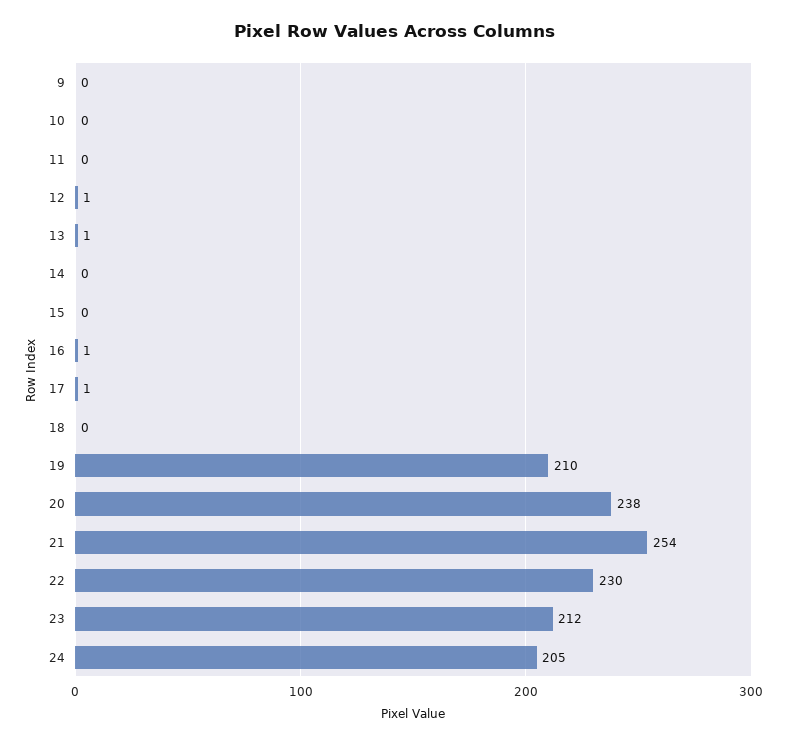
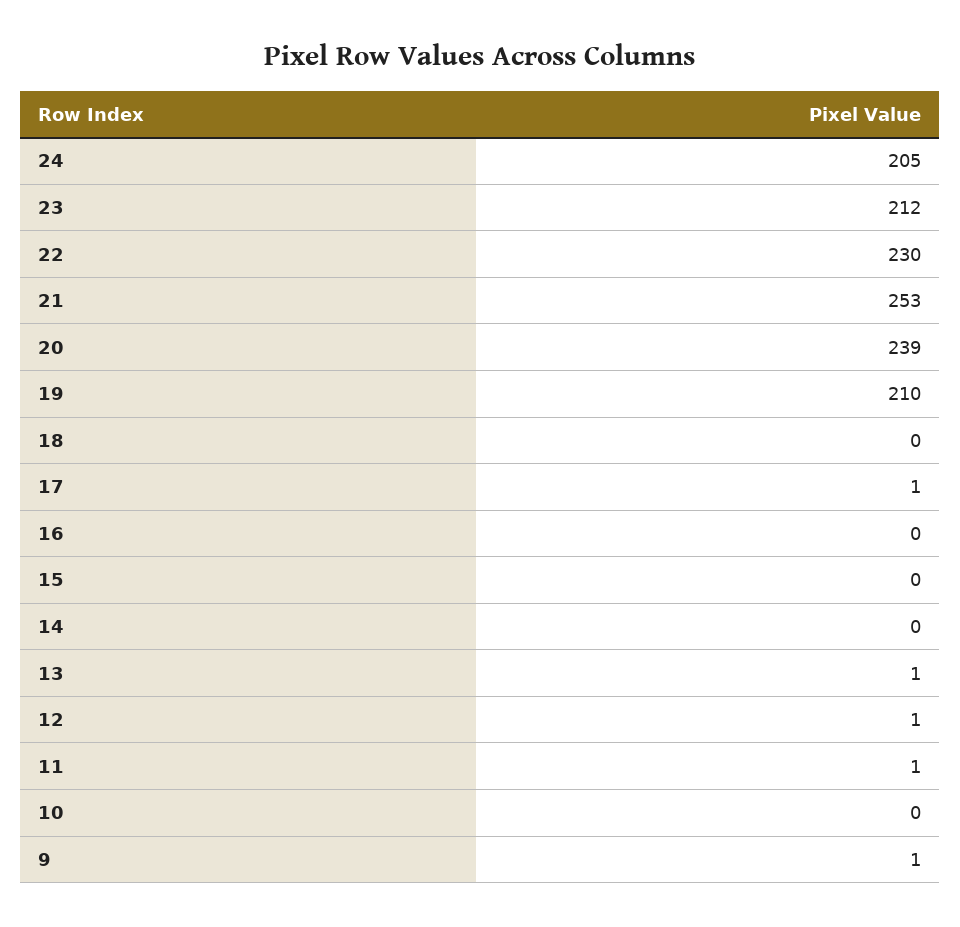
9: 0 -> 1
11: 0 -> 1
16: 1 -> 0
20: 238 -> 239
21: 254 -> 253

